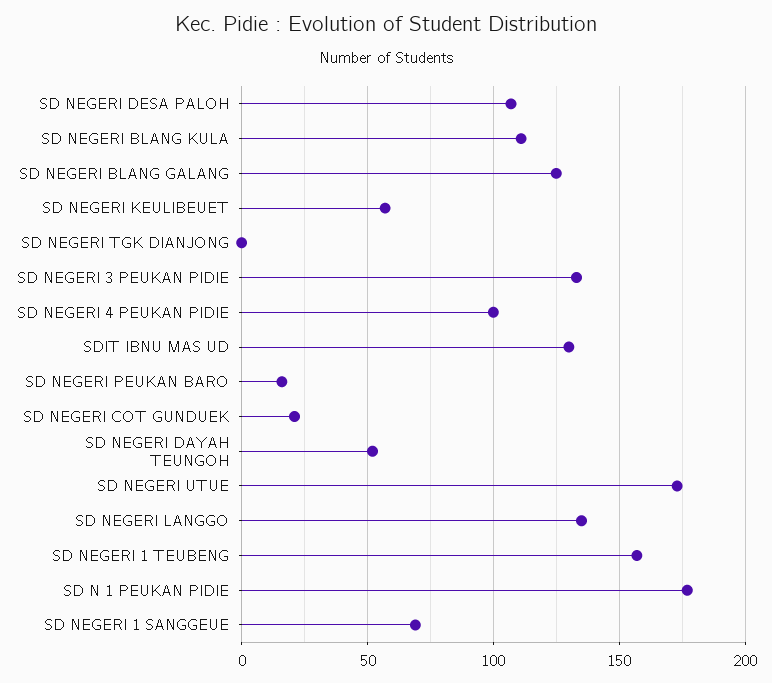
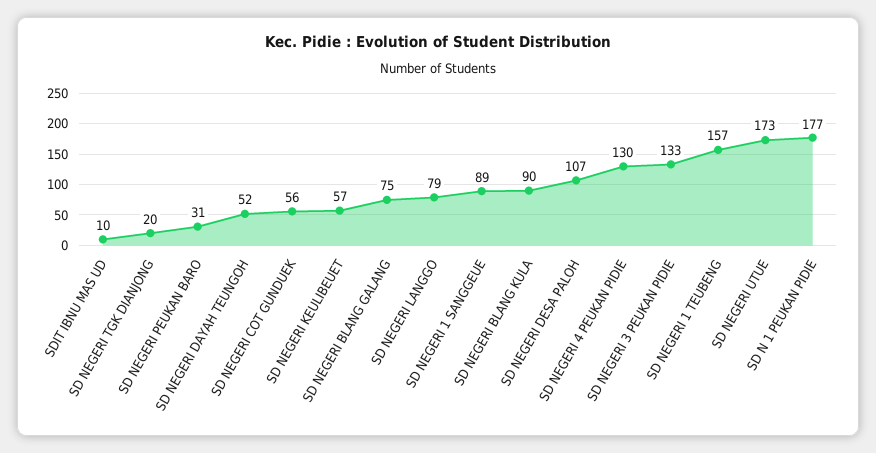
SD NEGERI BLANG KULA: 110 -> 90
SD NEGERI BLANG GALANG: 125 -> 75
SD NEGERI TGK DIANJONG: 0 -> 20
SD NEGERI 4 PEUKAN PIDIE: 100 -> 130
SDIT IBNU MAS UD: 130 -> 10
SD NEGERI PEUKAN BARO: 15 -> 31
SD NEGERI COT GUNDUEK: 20 -> 56
SD NEGERI LANGGO: 135 -> 79
SD NEGERI 1 SANGGEUE: 70 -> 89

